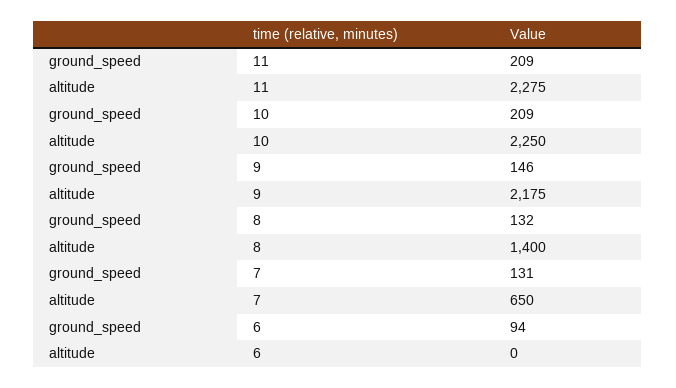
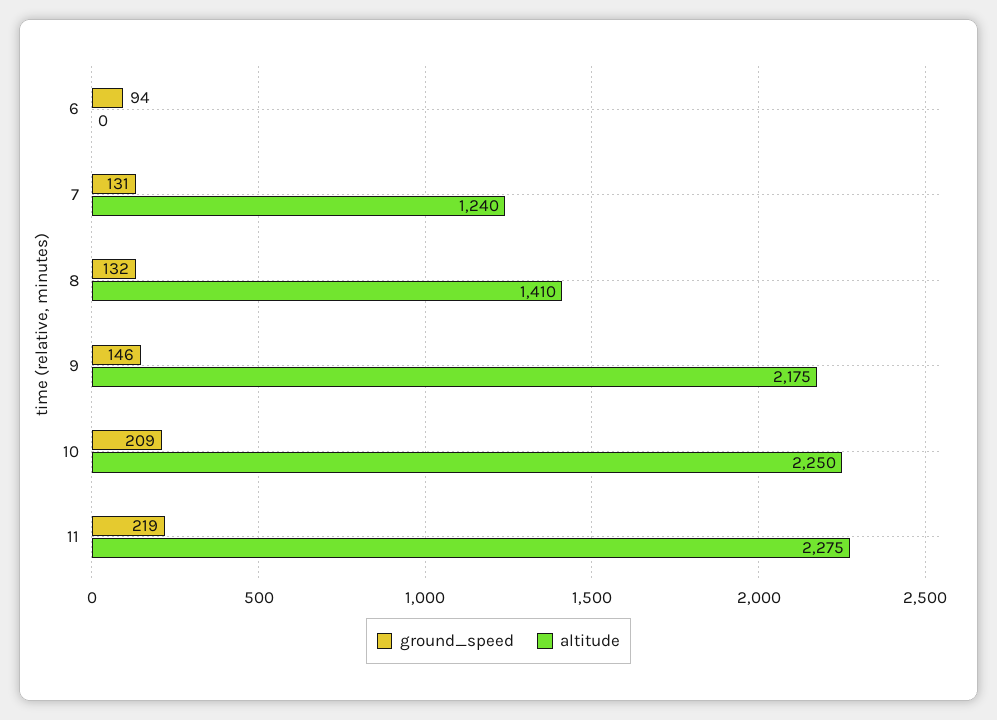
ground_speed, 11: 209 -> 219
altitude, 8: 1400 -> 1410
altitude, 7: 650 -> 1240

